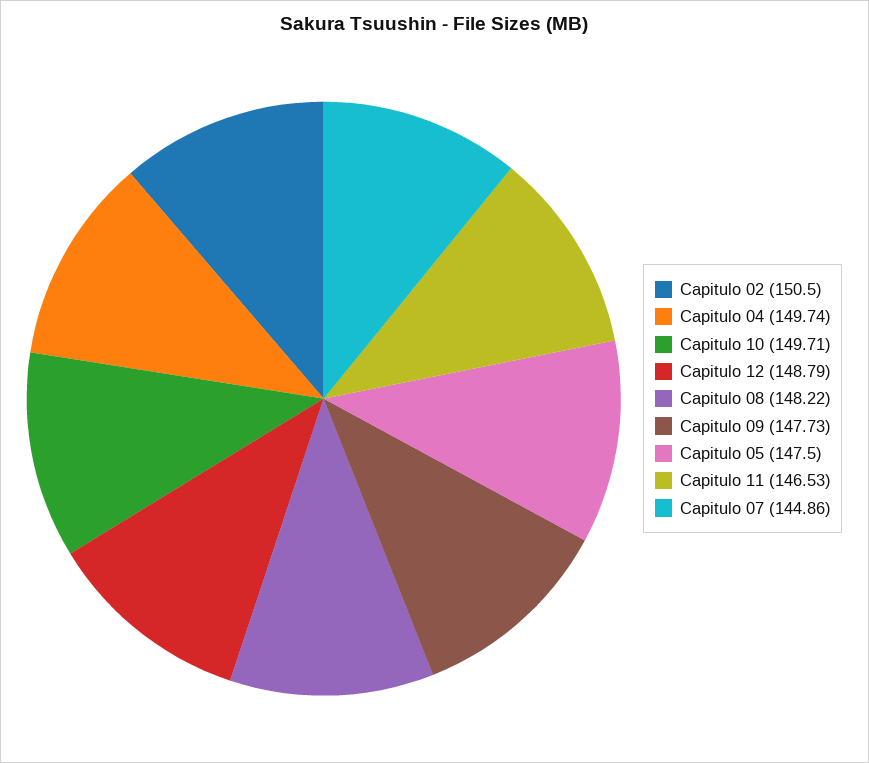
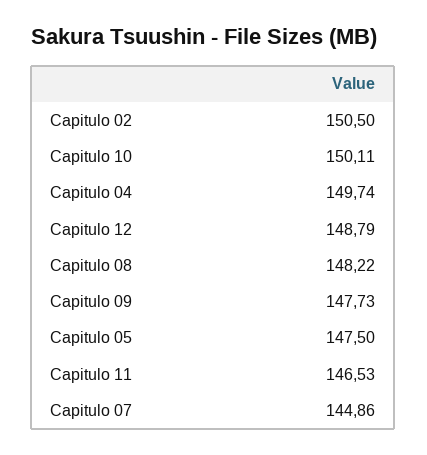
Capitulo 10: 149.71 -> 150.11

